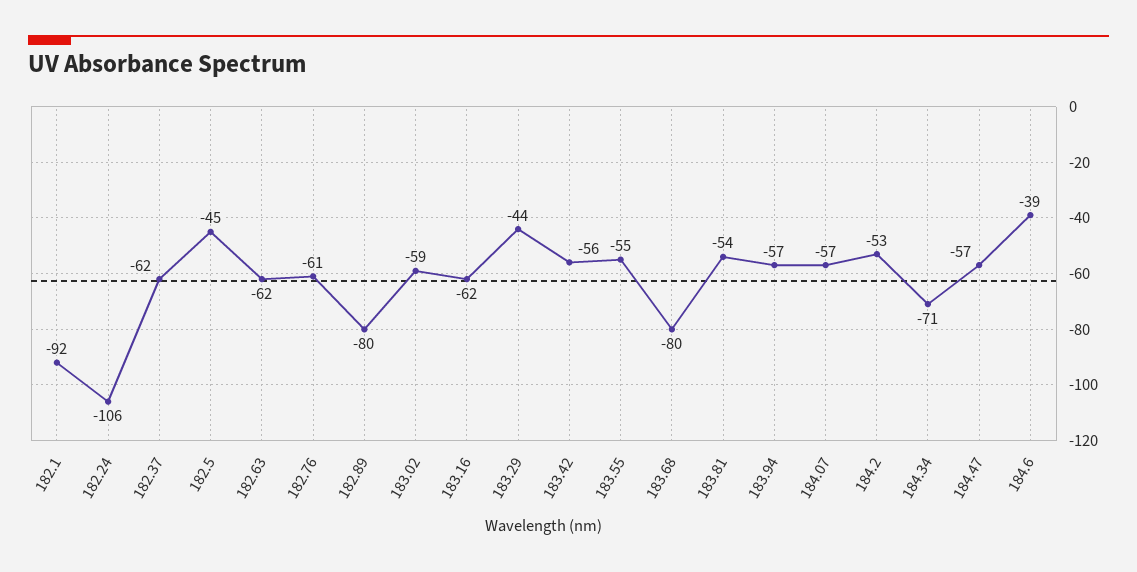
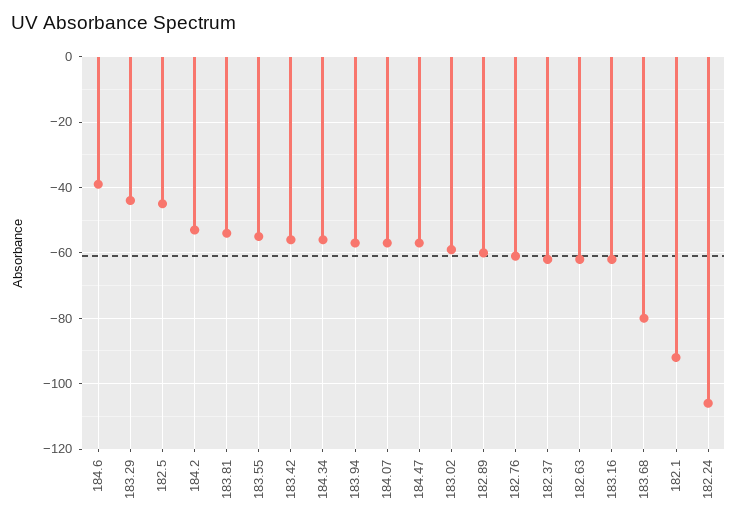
182.89: -80 -> -60
184.34: -71 -> -55

